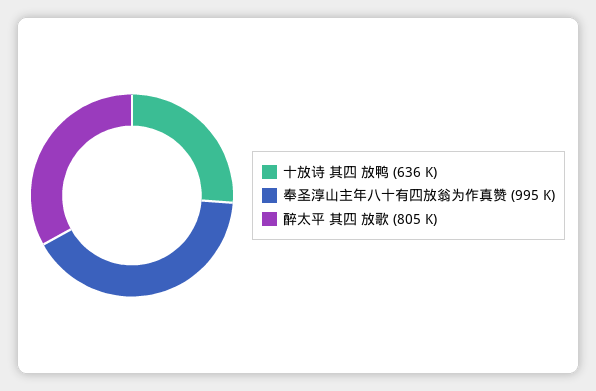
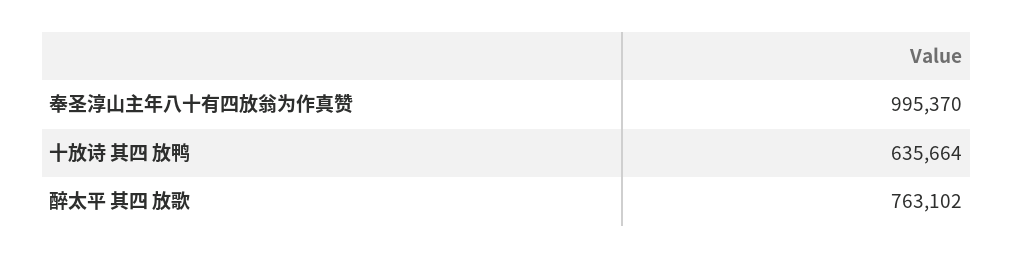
醉太平 其四 放歌: 805000 -> 763102

